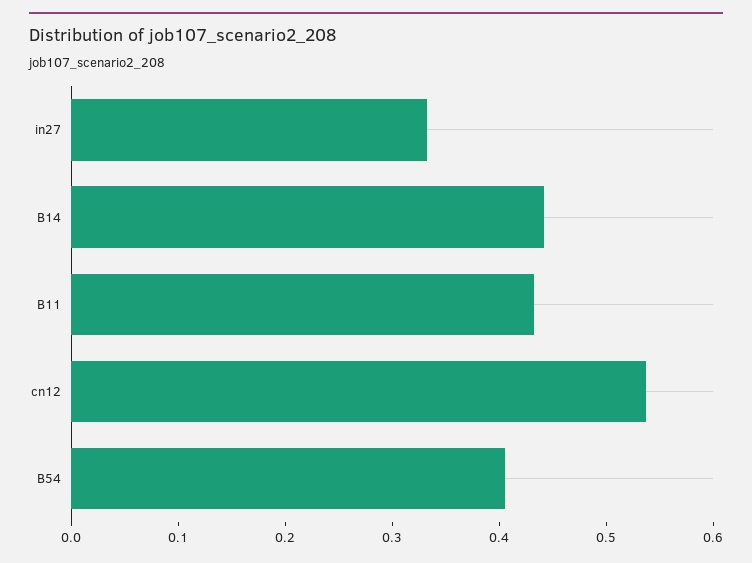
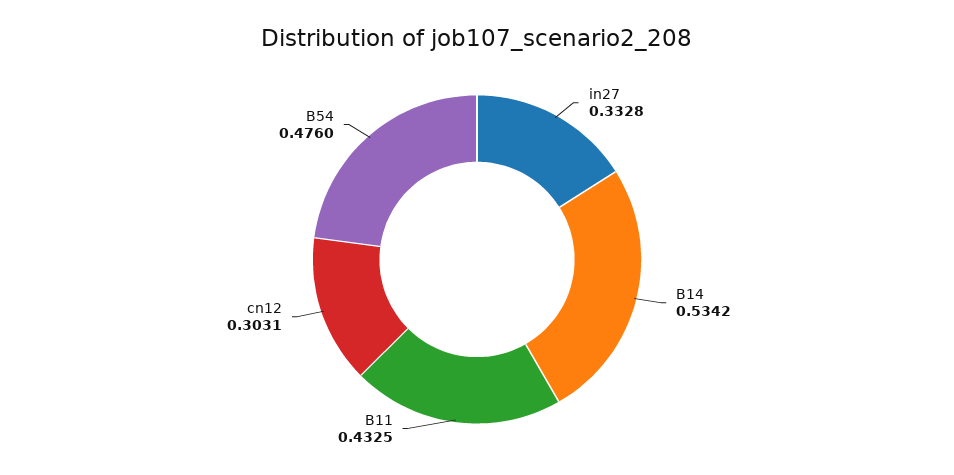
B14: 0.44 -> 0.5342
cn12: 0.54 -> 0.3031
B54: 0.4 -> 0.476

